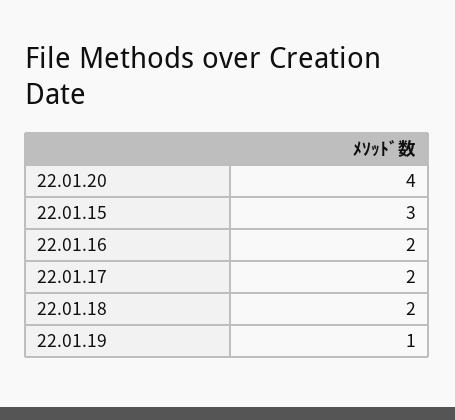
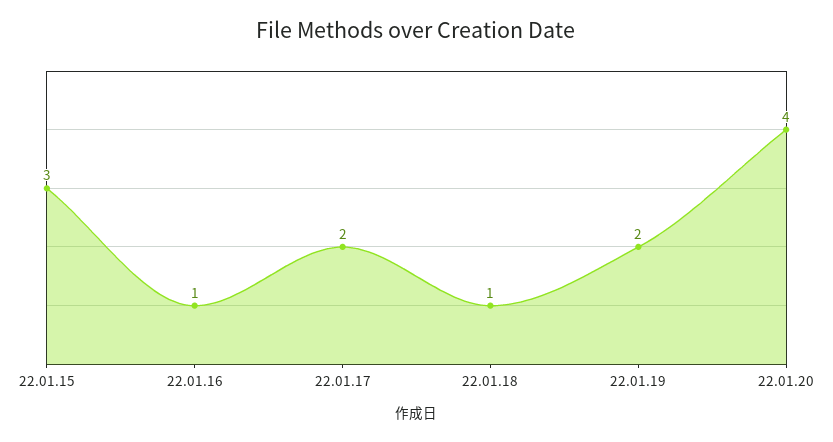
22.01.16: 2 -> 1
22.01.18: 2 -> 1
22.01.19: 1 -> 2

